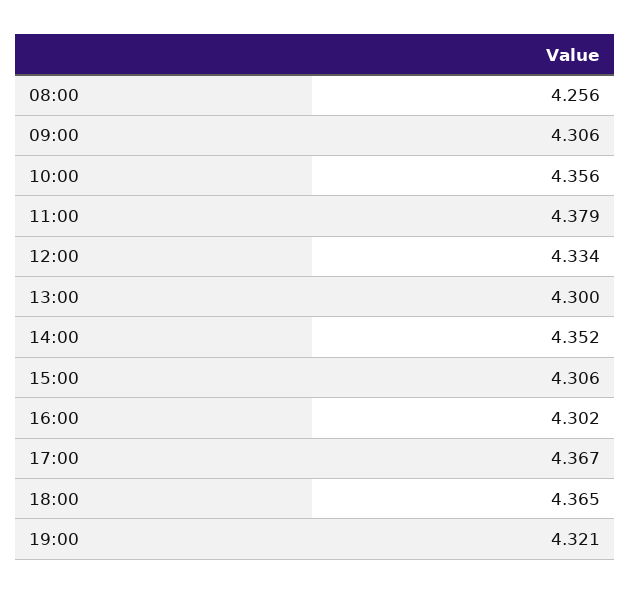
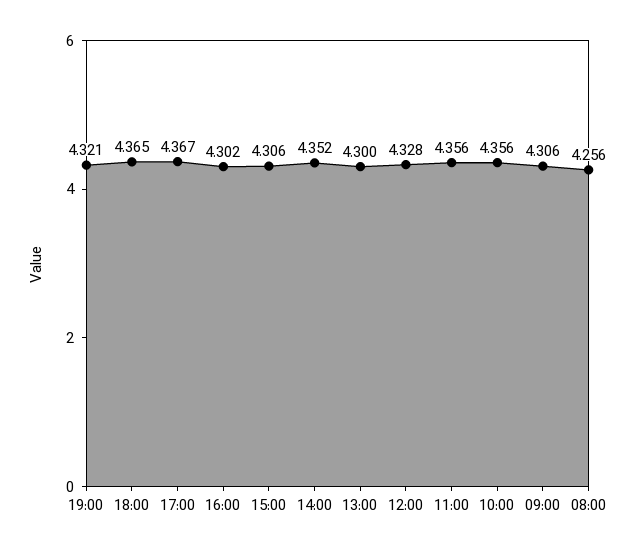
11:00: 4.379 -> 4.356
12:00: 4.334 -> 4.328

